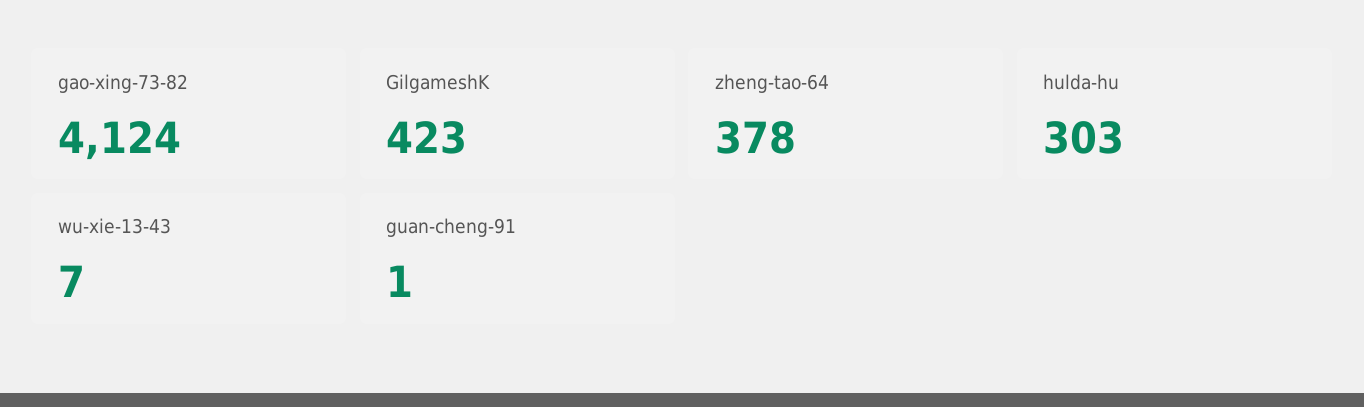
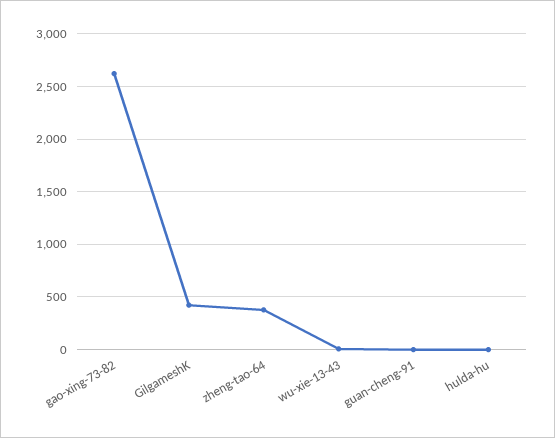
gao-xing-73-82: 4124 -> 2600
hulda-hu: 303 -> 0

